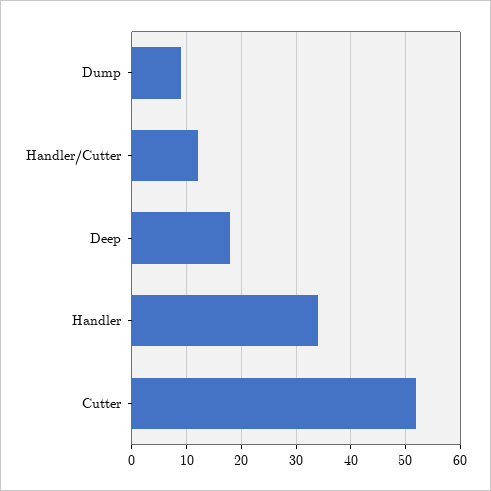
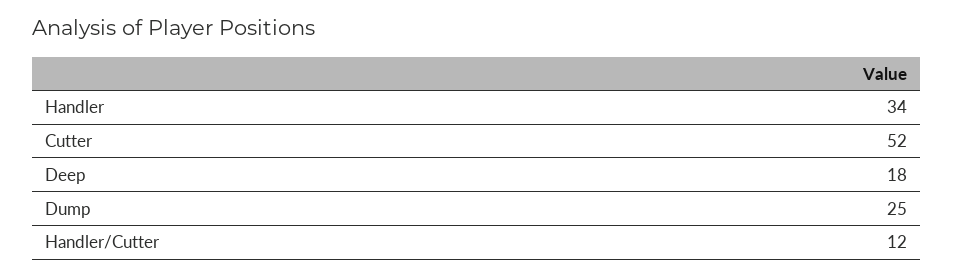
Dump: 10 -> 25

